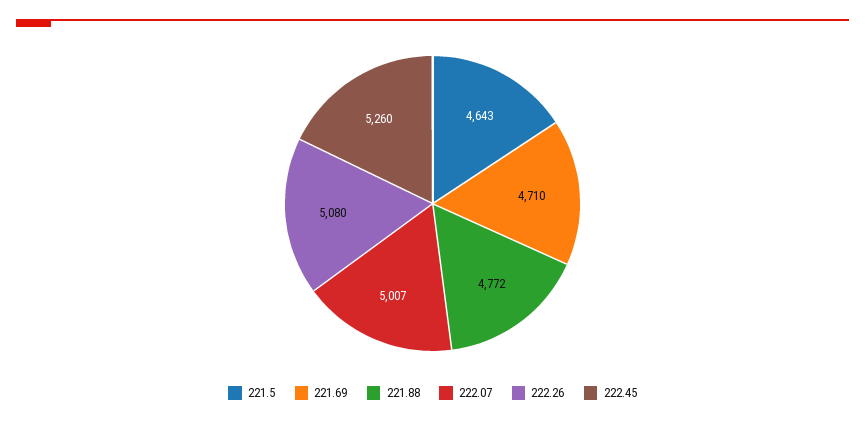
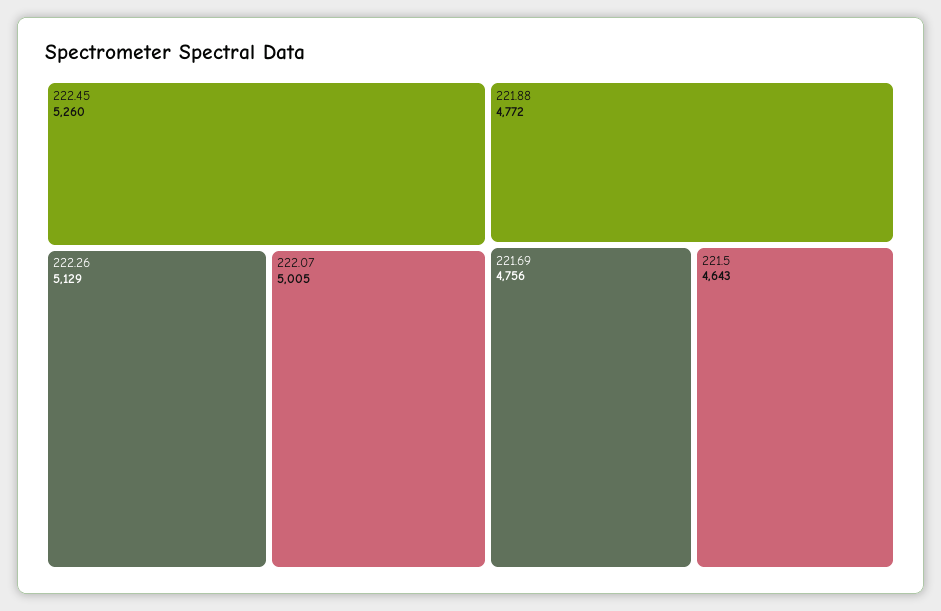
221.69: 4710 -> 4756
222.07: 5007 -> 5005
222.26: 5080 -> 5129

